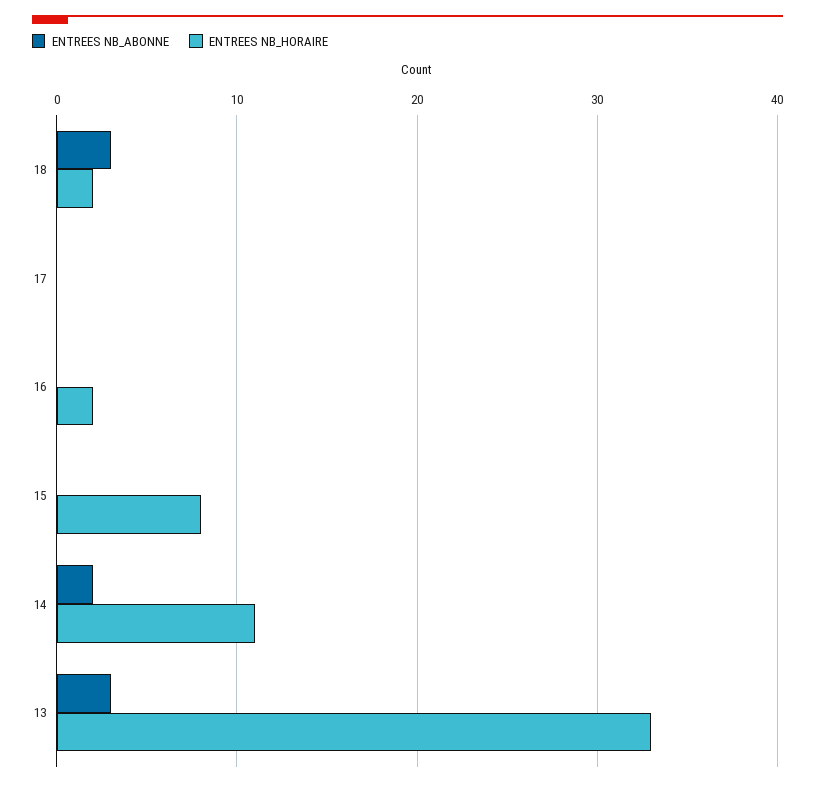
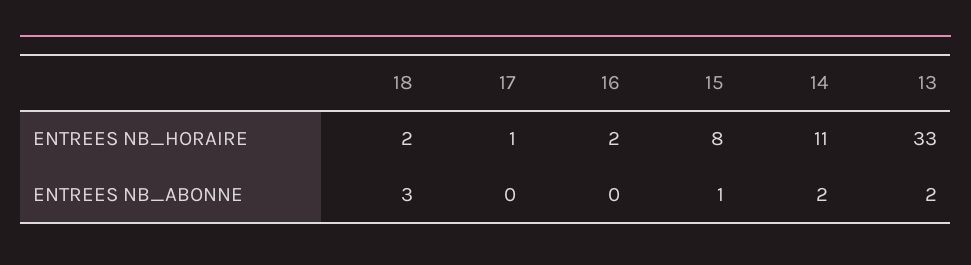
ENTREES NB_HORAIRE, 17: 0 -> 1
ENTREES NB_ABONNE, 15: 0 -> 1
ENTREES NB_ABONNE, 13: 3 -> 2

